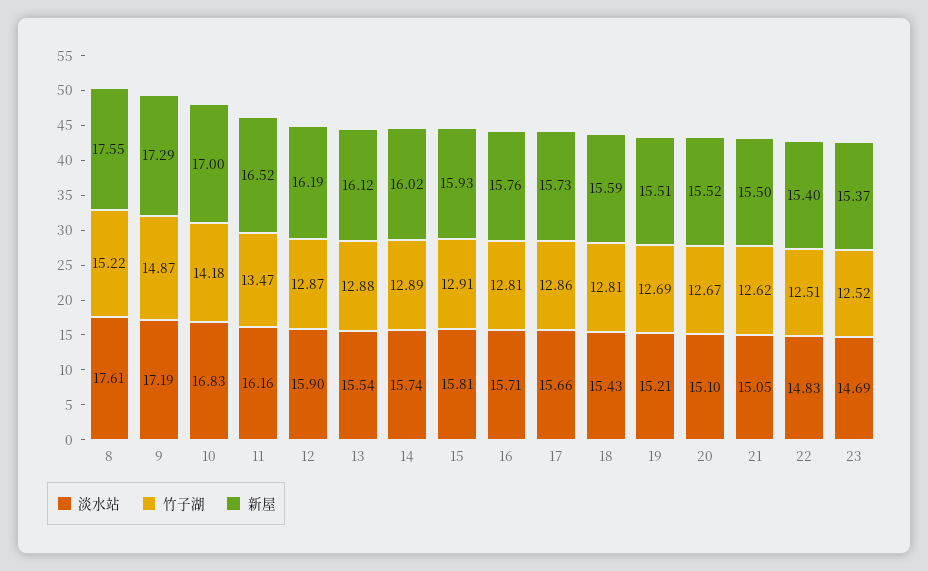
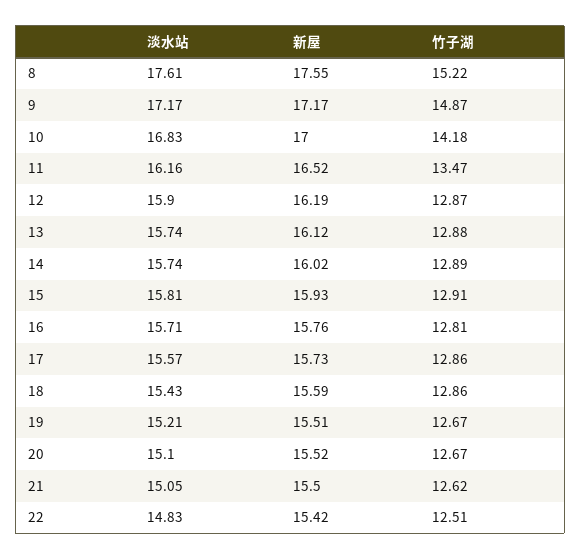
淡水站, 9: 17.19 -> 17.17
新屋, 9: 17.29 -> 17.17
淡水站, 13: 15.54 -> 15.74
淡水站, 17: 15.66 -> 15.57
竹子湖, 18: 12.81 -> 12.86
竹子湖, 19: 12.69 -> 12.67
新屋, 22: 15.4 -> 15.42
淡水站, 23: 14.69 -> none
竹子湖, 23: 12.52 -> none
新屋, 23: 15.37 -> none

